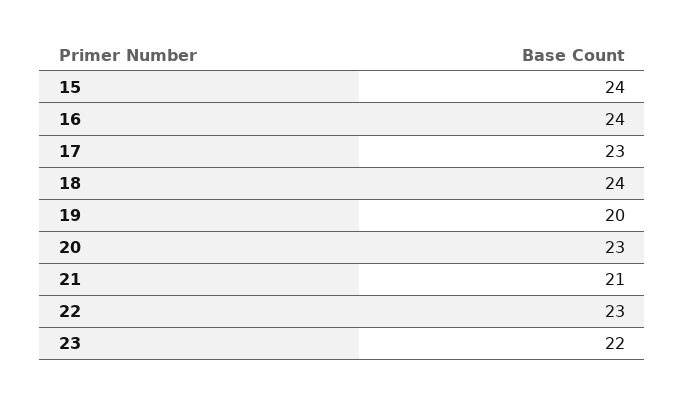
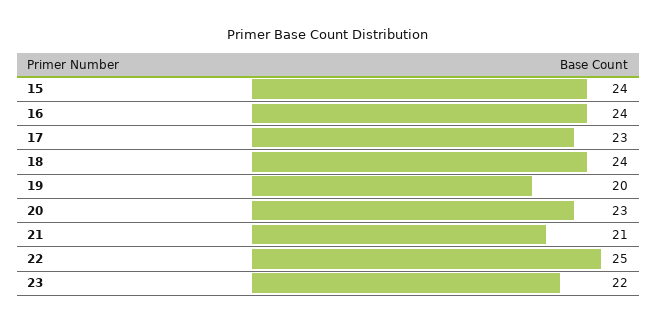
22: 23 -> 25

